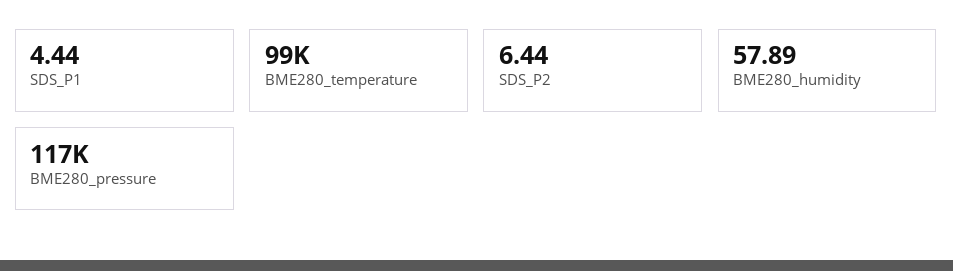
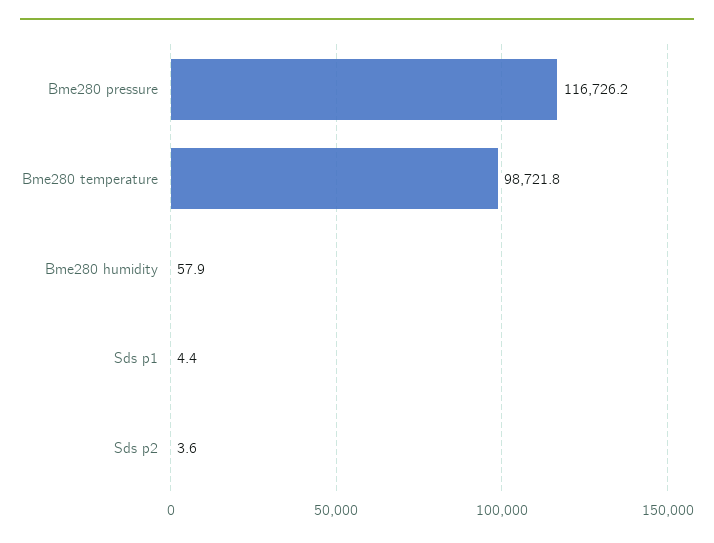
SDS_P2: 6.44 -> 3.6

